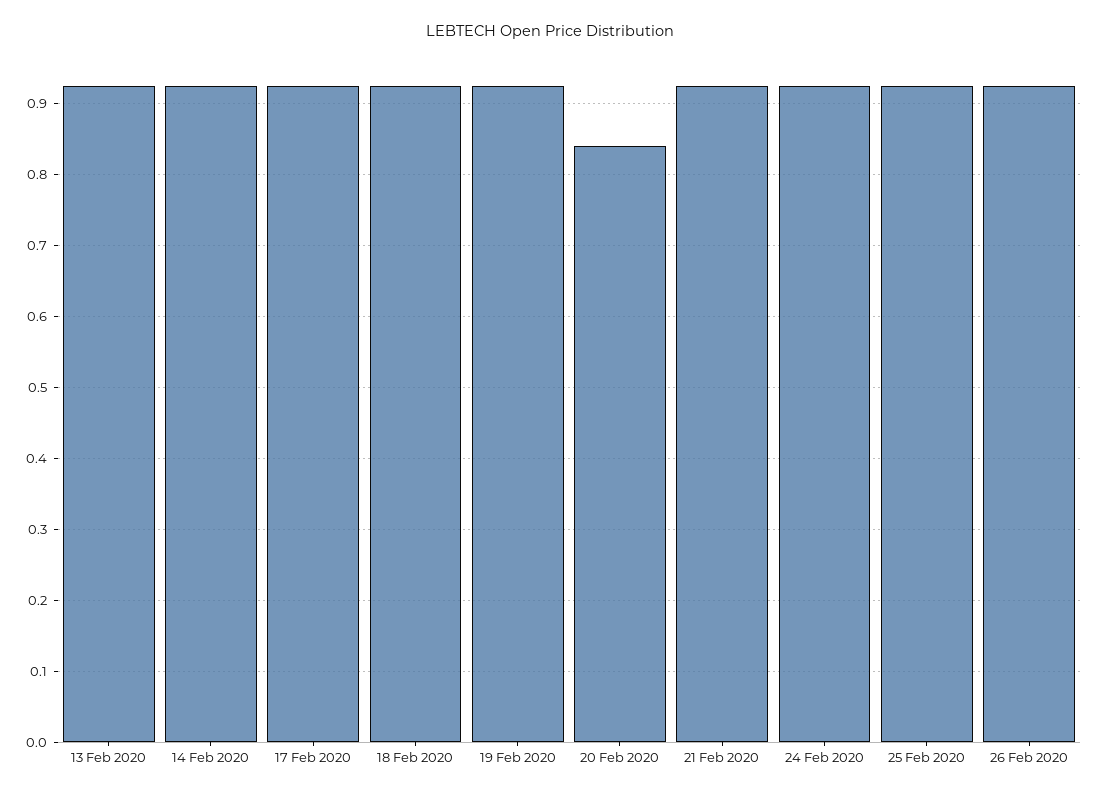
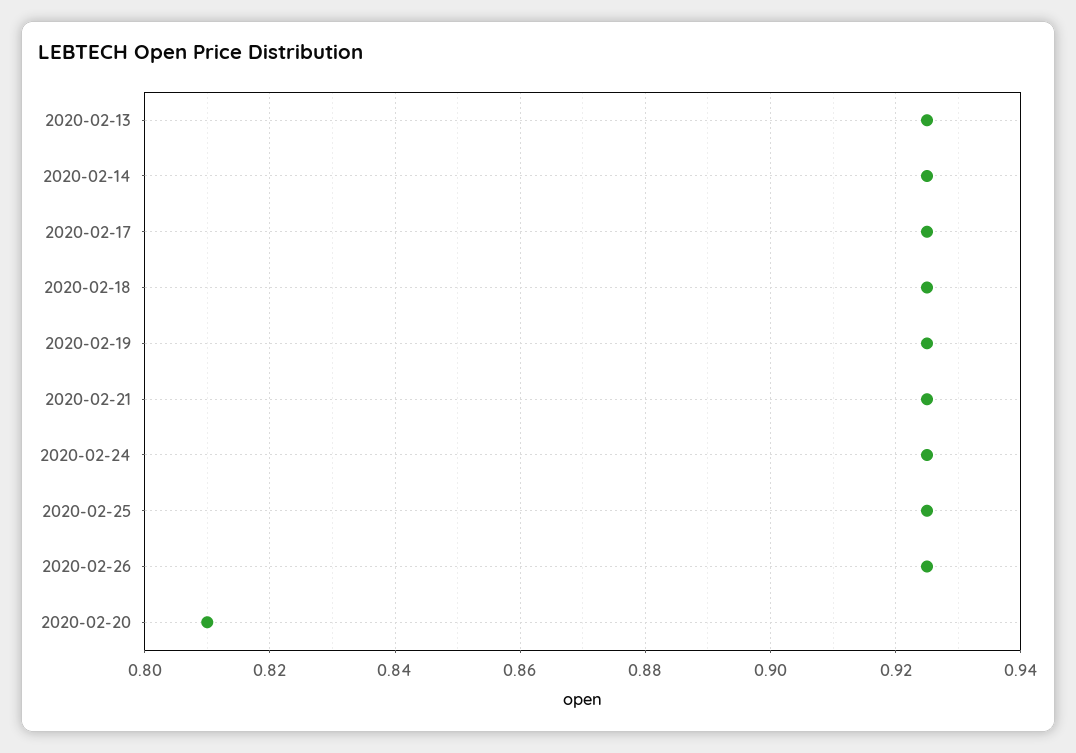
20 Feb 2020: 0.84 -> 0.81

